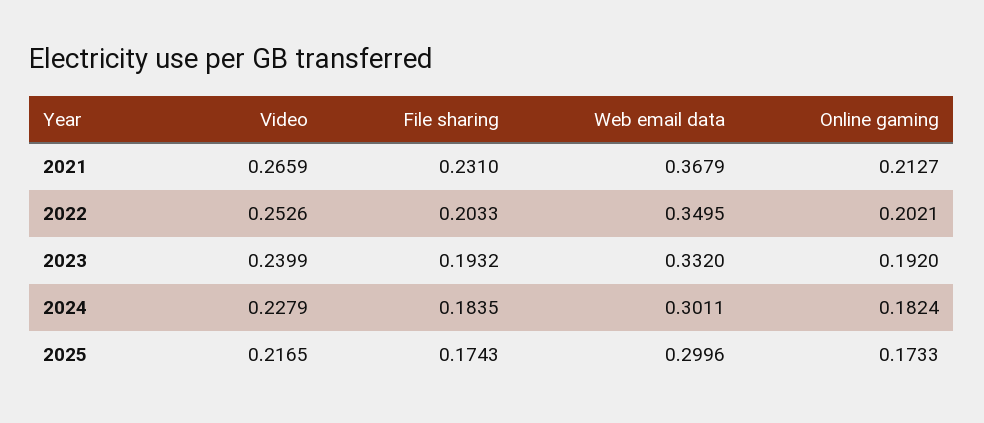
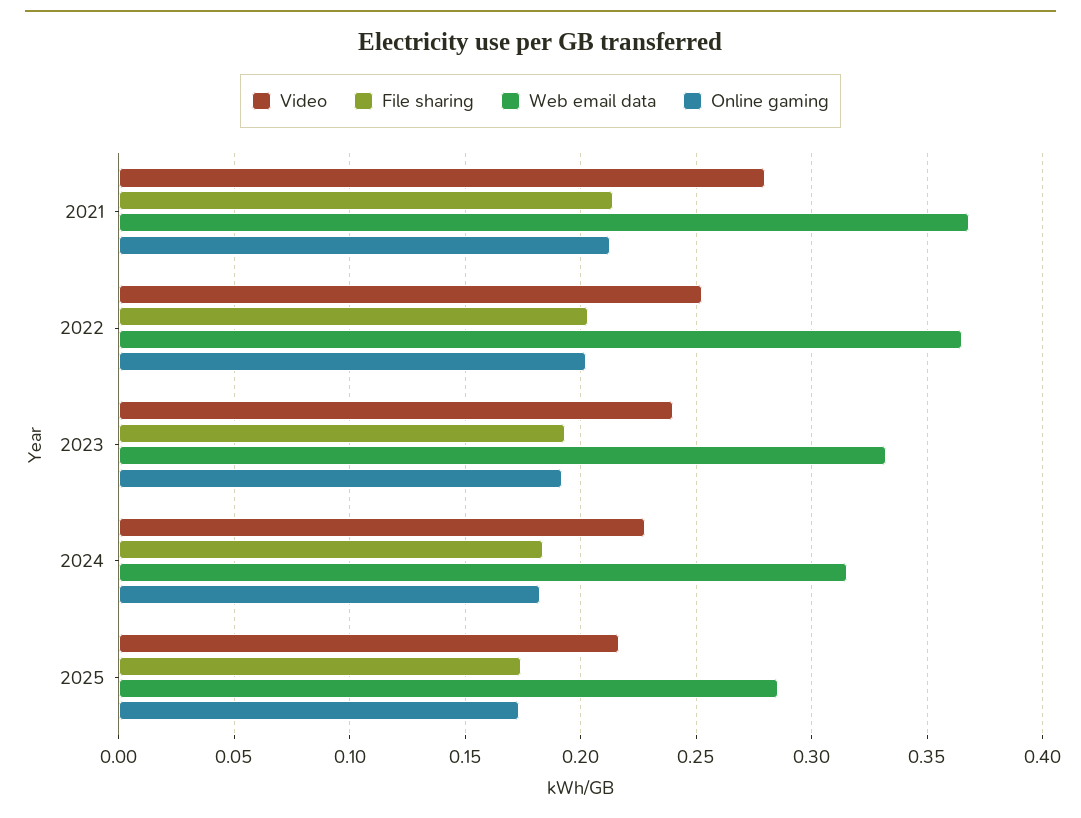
Video, 2021: 0.2659 -> 0.28
File sharing, 2021: 0.231 -> 0.215
Web email data, 2022: 0.3495 -> 0.365
Web email data, 2024: 0.3011 -> 0.315
Web email data, 2025: 0.2996 -> 0.285

